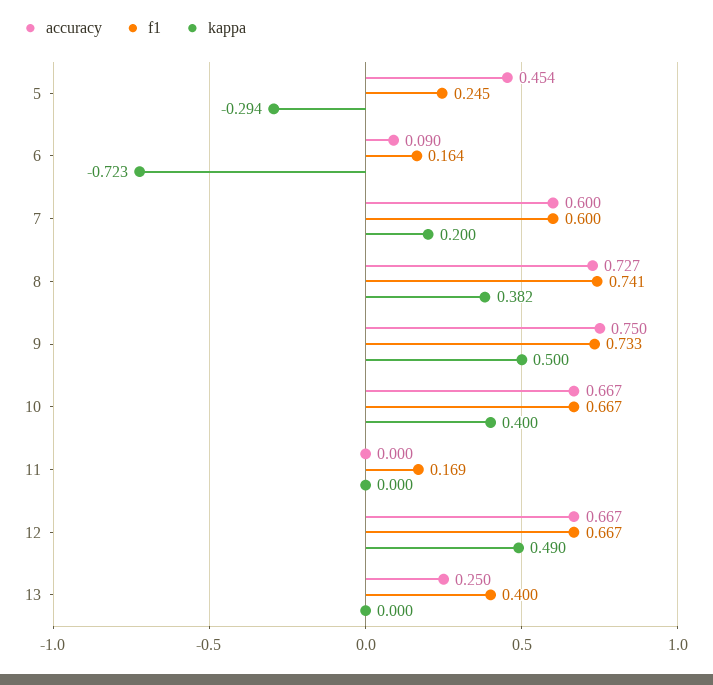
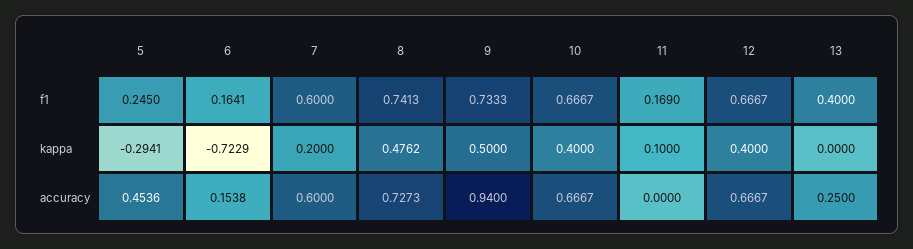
accuracy, 6: 0.09 -> 0.1538
kappa, 8: 0.382 -> 0.4762
accuracy, 9: 0.75 -> 0.94
kappa, 11: 0 -> 0.1
kappa, 12: 0.49 -> 0.4

